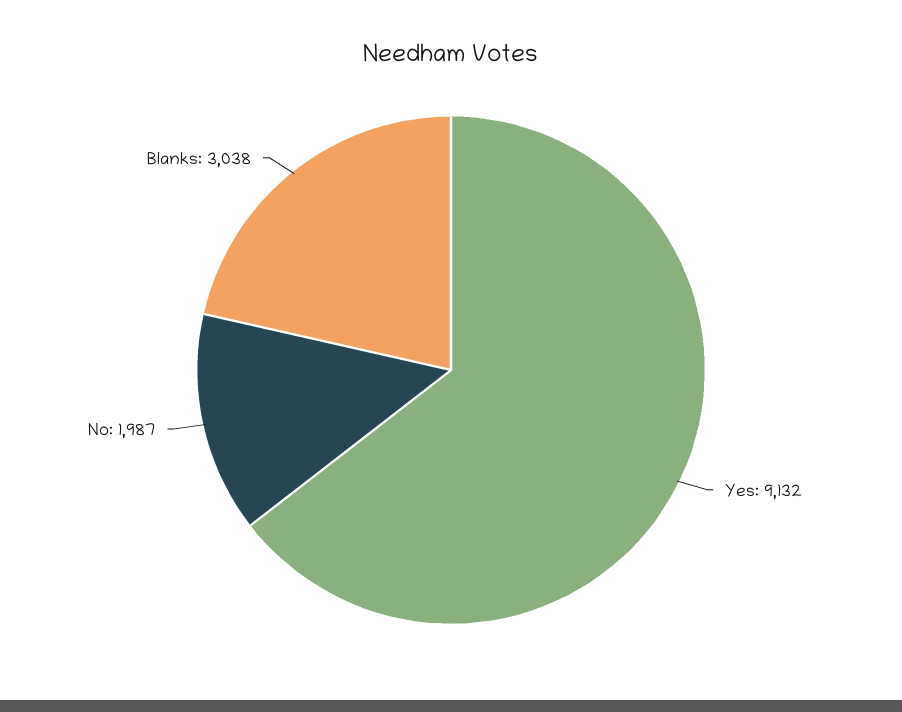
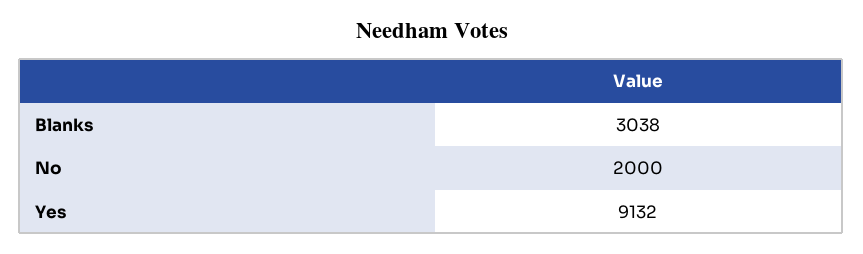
No: 1987 -> 2000

